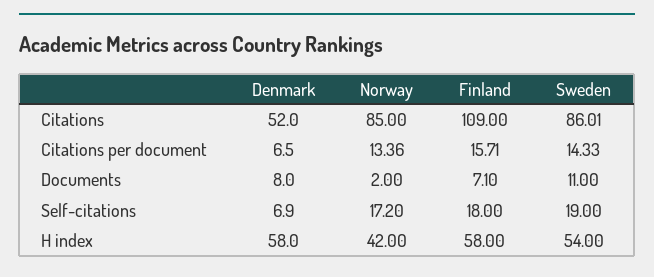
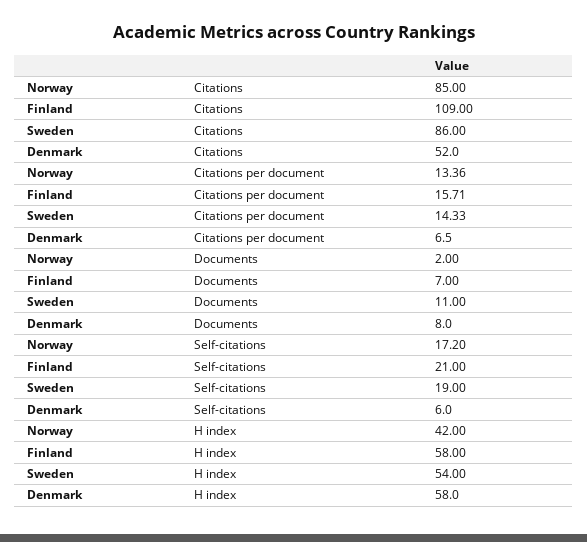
Sweden, Citations: 86.01 -> 86
Finland, Documents: 7.1 -> 7
Denmark, Self-citations: 6.9 -> 6
Finland, Self-citations: 18 -> 21

